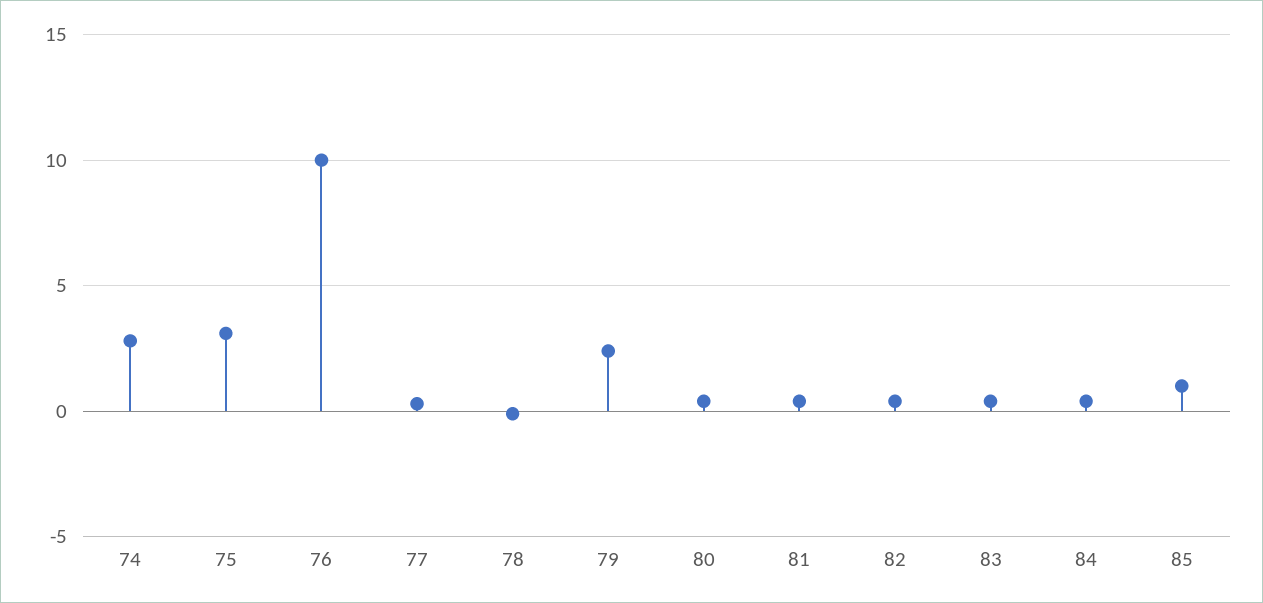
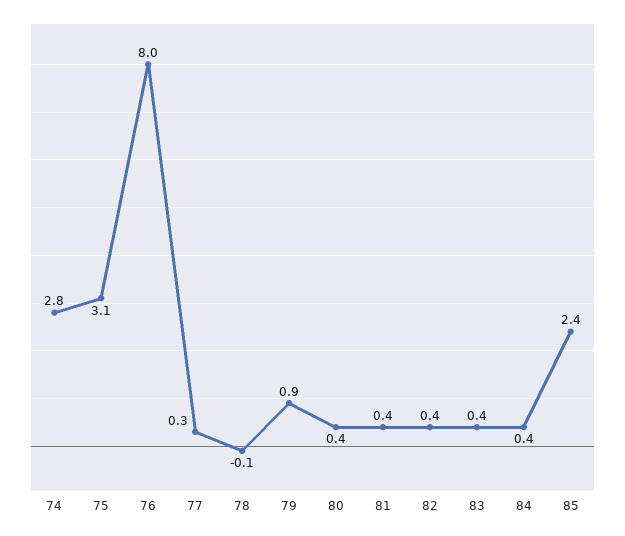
76: 10 -> 8
79: 2.5 -> 0.9
85: 1 -> 2.4

